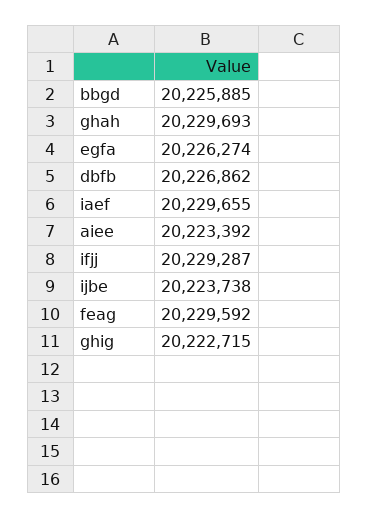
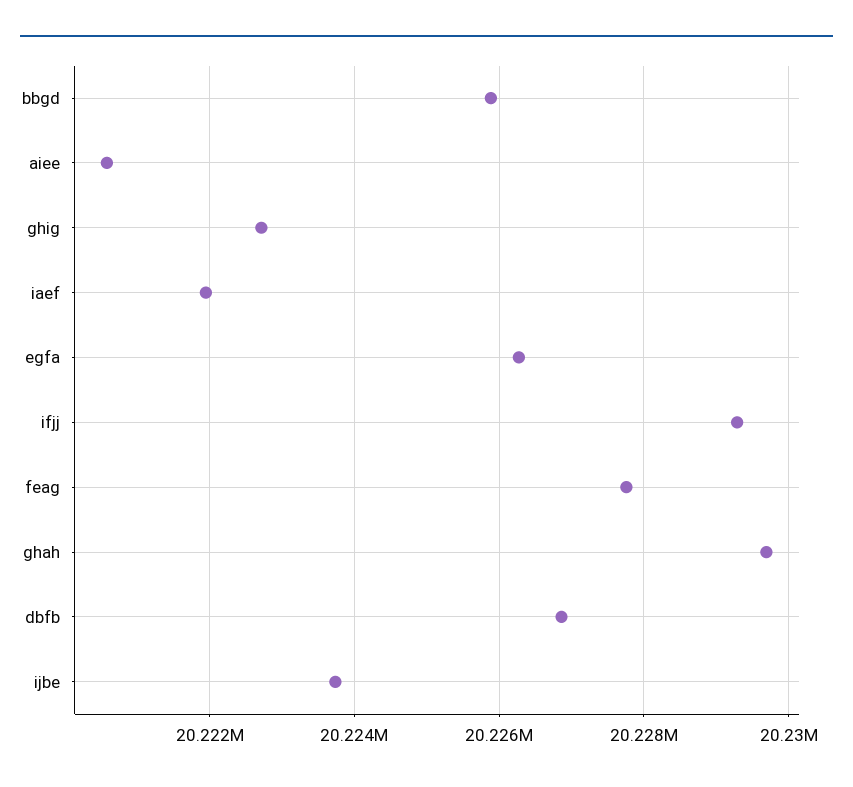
iaef: 20229655 -> 20222000
aiee: 20223392 -> 20220600
feag: 20229592 -> 20227800

